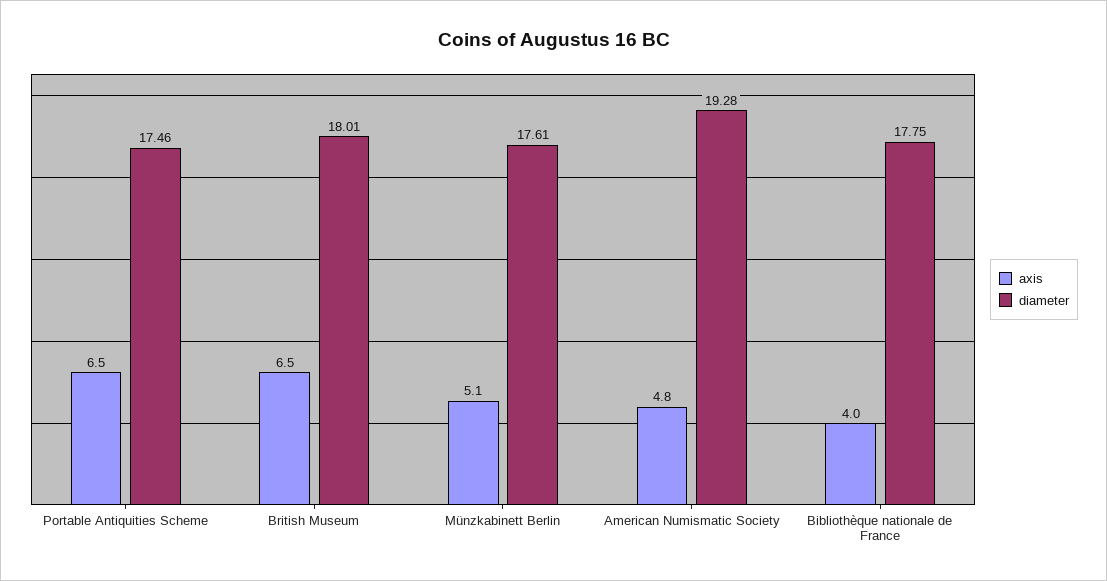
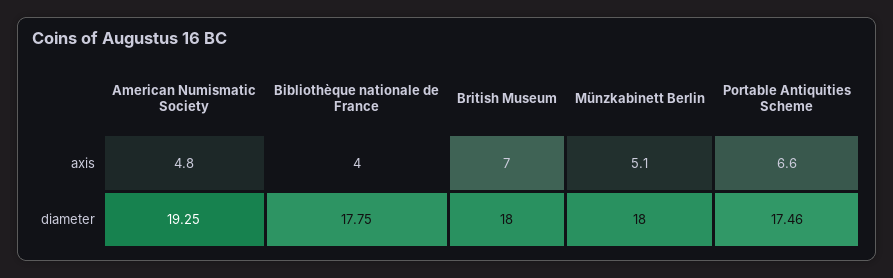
axis, Portable Antiquities Scheme: 6.5 -> 6.6
axis, British Museum: 6.5 -> 7
diameter, British Museum: 18.01 -> 18
diameter, Münzkabinett Berlin: 17.61 -> 18
diameter, American Numismatic Society: 19.28 -> 19.25

